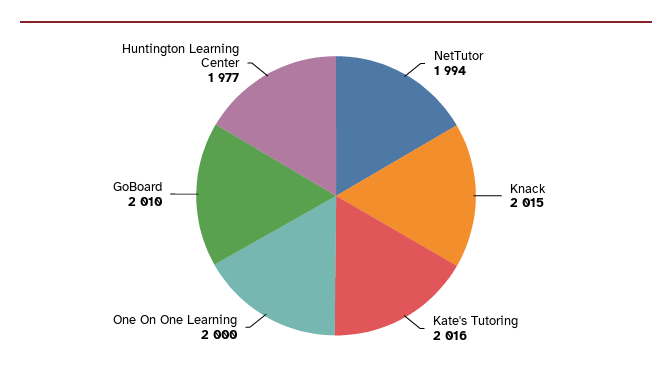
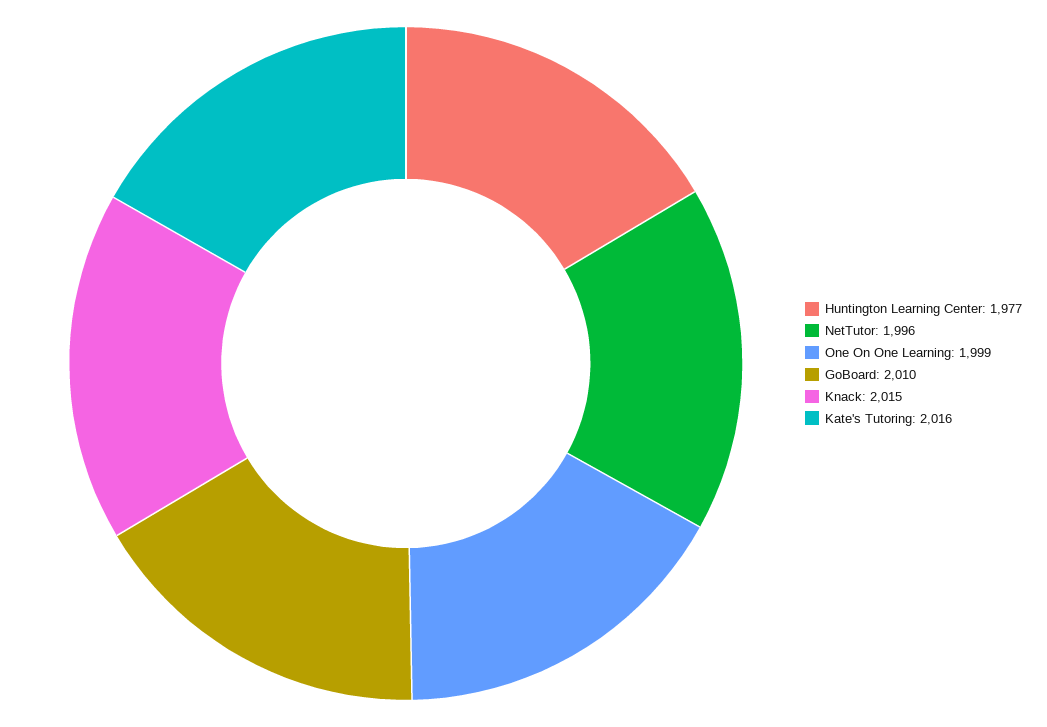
NetTutor: 1994 -> 1996
One On One Learning: 2000 -> 1999

